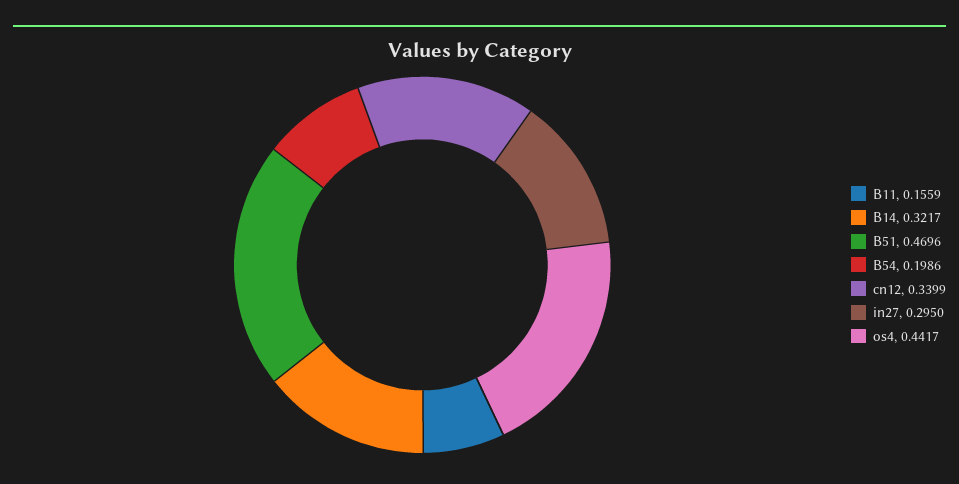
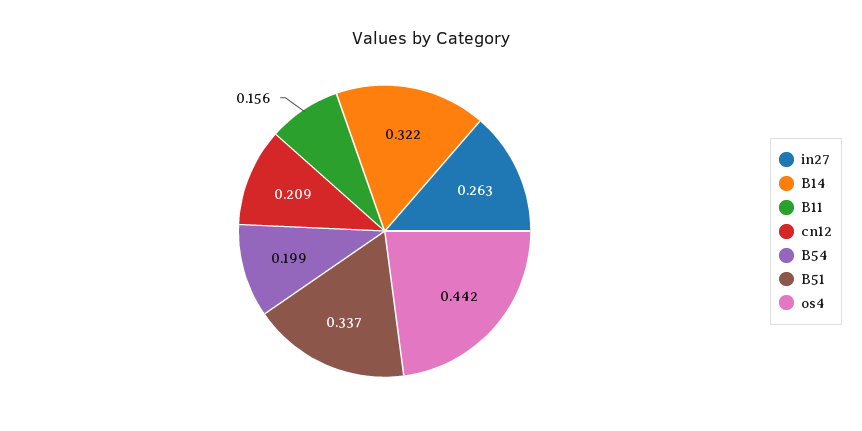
B51: 0.4696 -> 0.337
cn12: 0.3399 -> 0.209
in27: 0.295 -> 0.263

